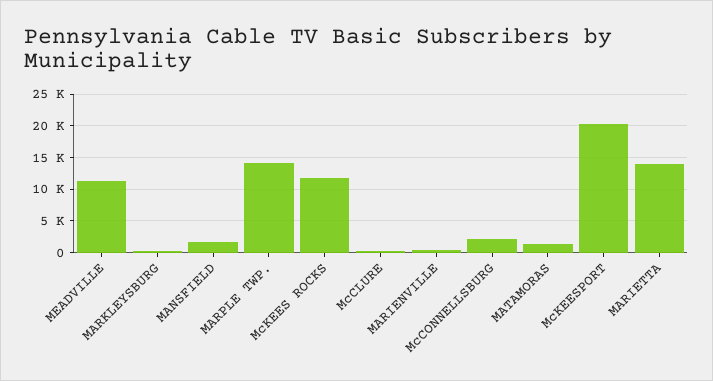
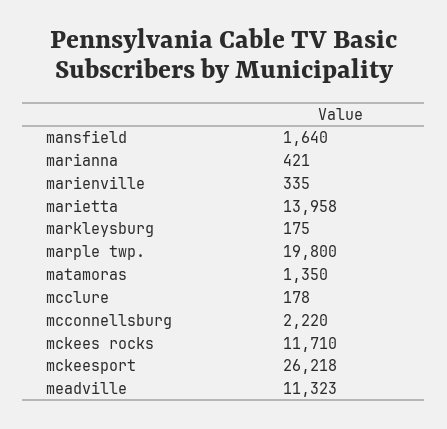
MARPLE TWP.: 14000 -> 19800
McKEESPORT: 20000 -> 26218
marianna: none -> 421

